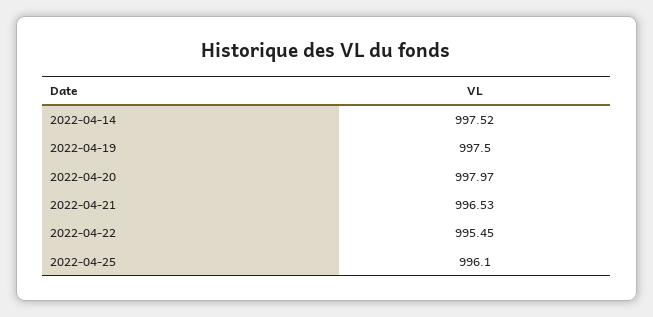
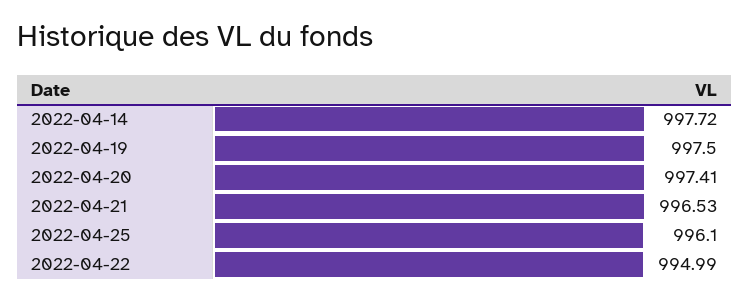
2022-04-14: 997.52 -> 997.72
2022-04-20: 997.97 -> 997.41
2022-04-22: 995.45 -> 994.99

